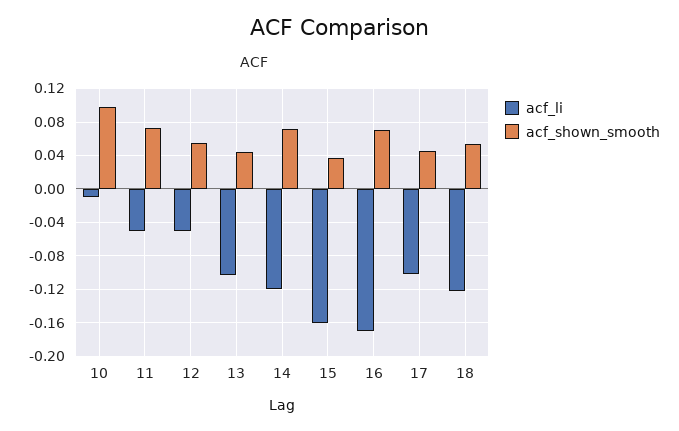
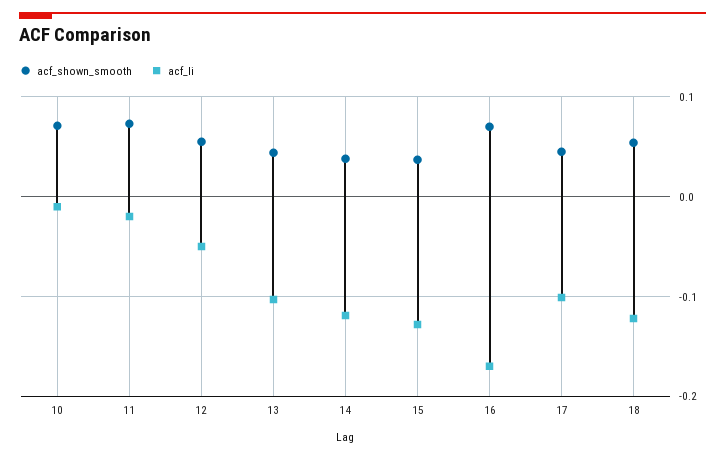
acf_shown_smooth, 10: 0.1 -> 0.07
acf_li, 11: -0.05 -> -0.02
acf_shown_smooth, 14: 0.07 -> 0.04
acf_li, 15: -0.16 -> -0.13

